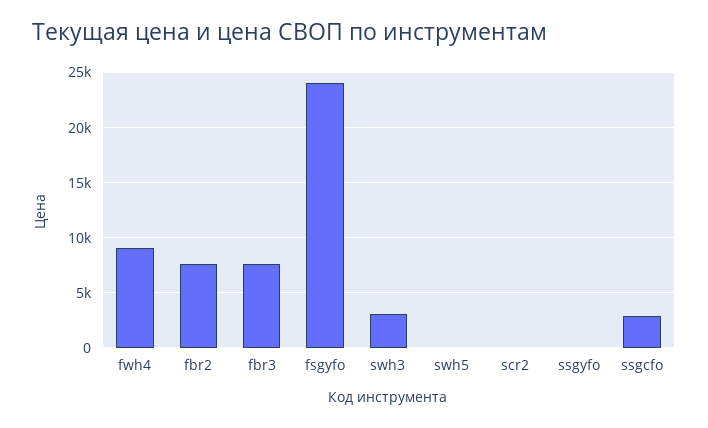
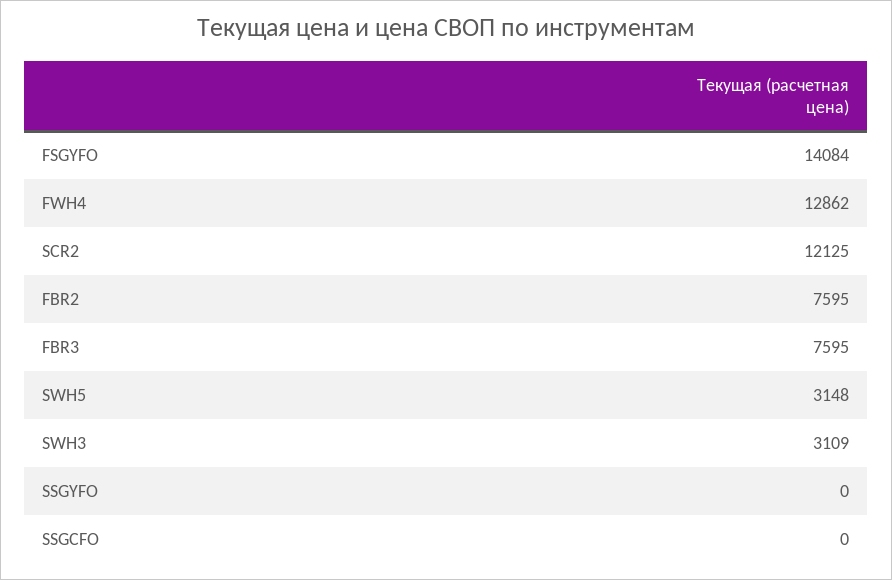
fwh4: 9000 -> 12862
fsgyfo: 24000 -> 14084
swh5: 0 -> 3148
scr2: 0 -> 12125
ssgcfo: 3000 -> 0

